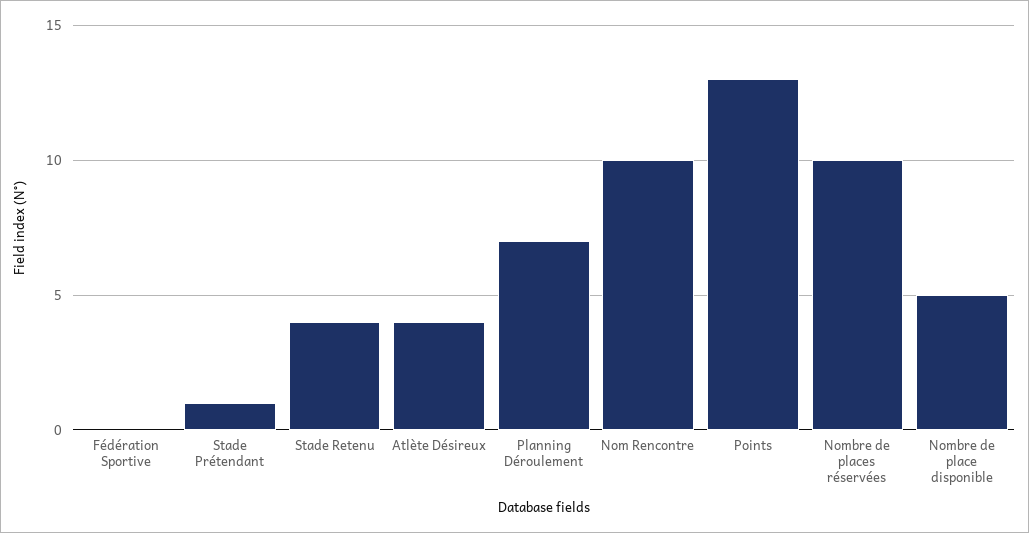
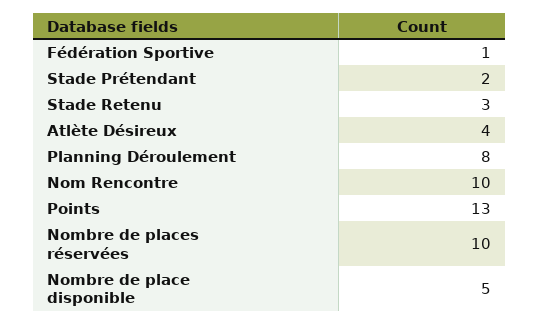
Fédération Sportive: 0 -> 1
Stade Prétendant: 1 -> 2
Stade Retenu: 4 -> 3
Planning Déroulement: 7 -> 8

